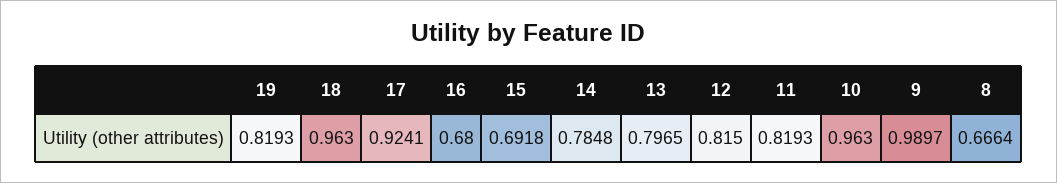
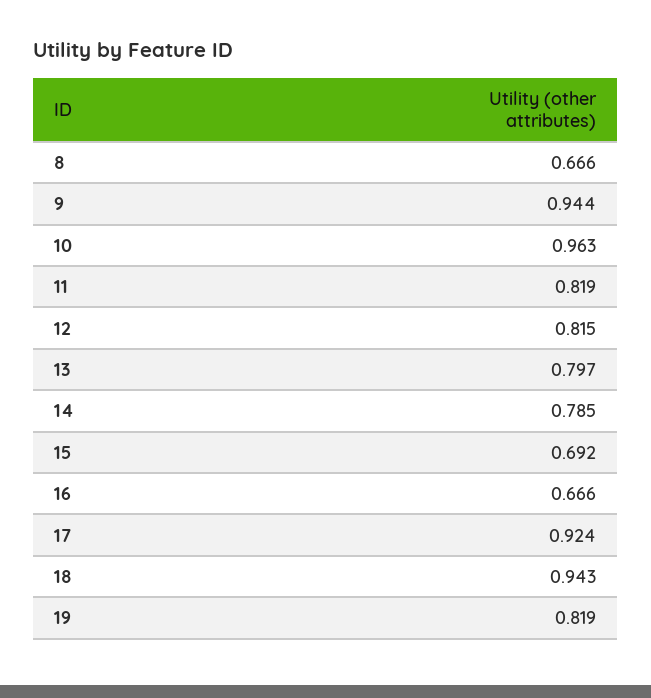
18: 0.963 -> 0.943
16: 0.68 -> 0.666
9: 0.9897 -> 0.944

